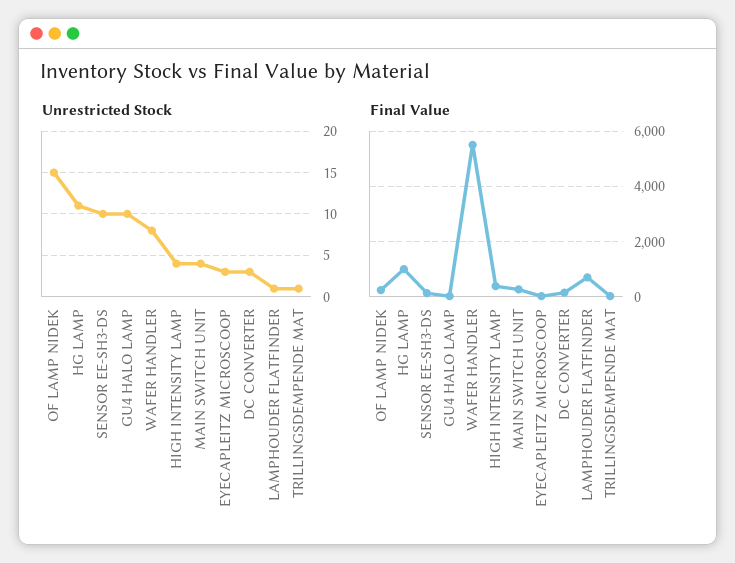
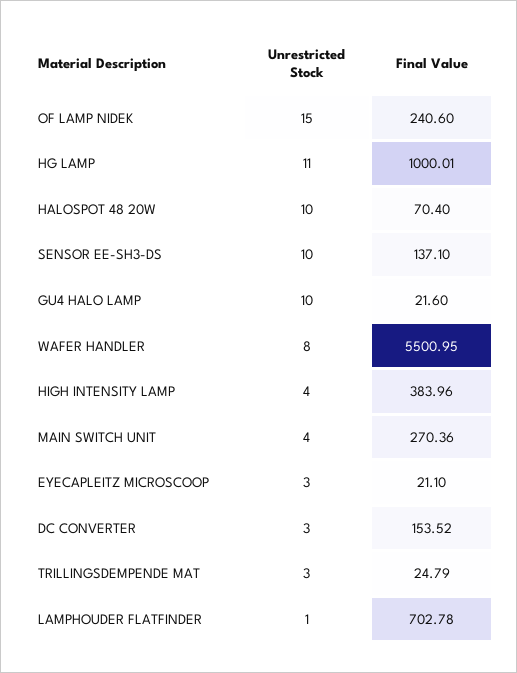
Unrestricted Stock, TRILLINGSDEMPENDE MAT: 1 -> 3
Unrestricted Stock, HALOSPOT 48 20W: none -> 10
Final Value, HALOSPOT 48 20W: none -> 70.4

